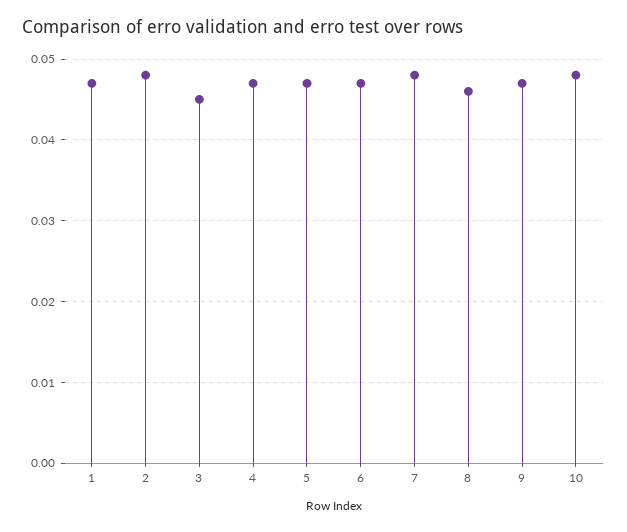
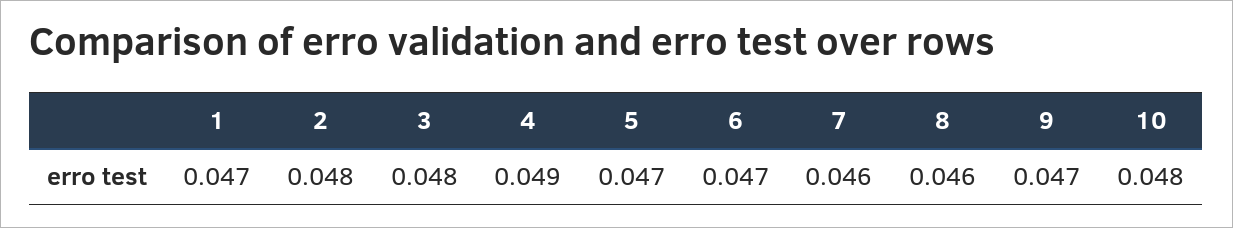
3: 0.045 -> 0.048
4: 0.047 -> 0.049
7: 0.048 -> 0.046

